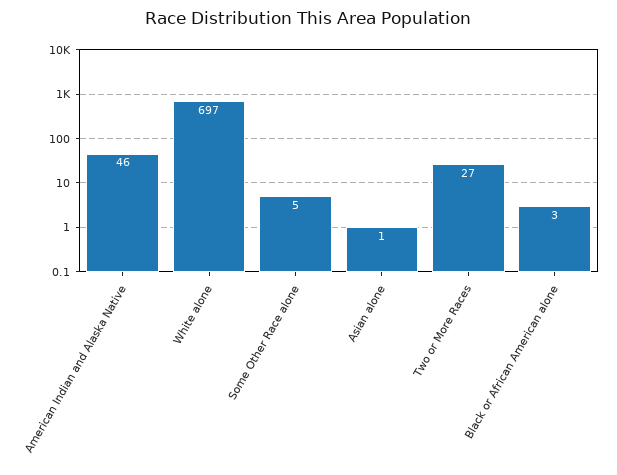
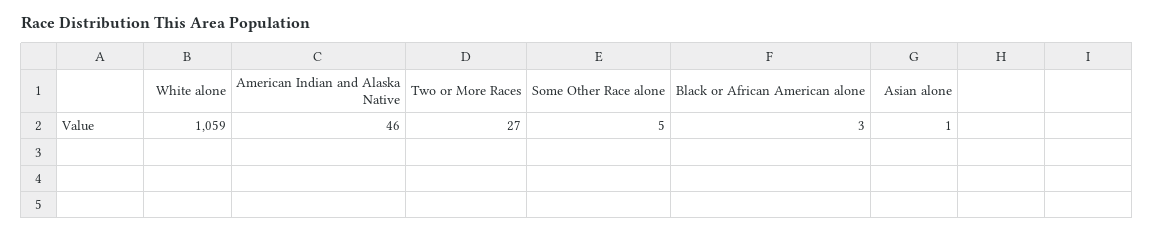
White alone: 697 -> 1059

